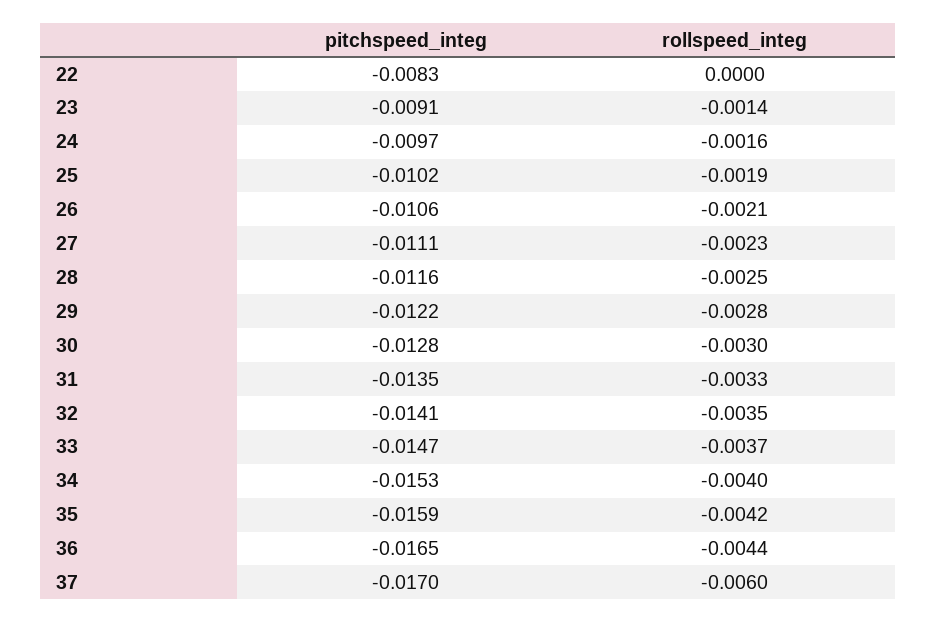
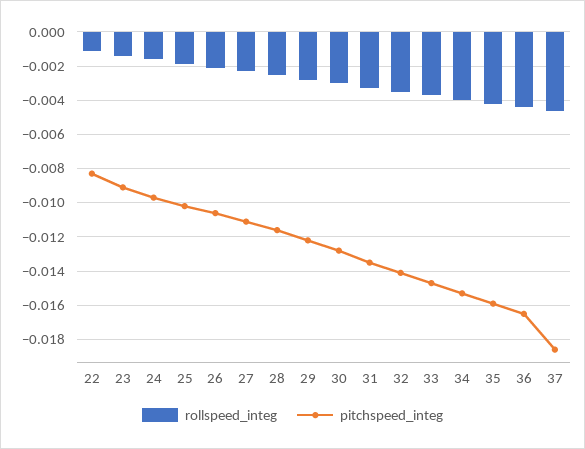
rollspeed_integ, 22: 0 -> -0.001
pitchspeed_integ, 37: -0.017 -> -0.0185
rollspeed_integ, 37: -0.006 -> -0.0045

